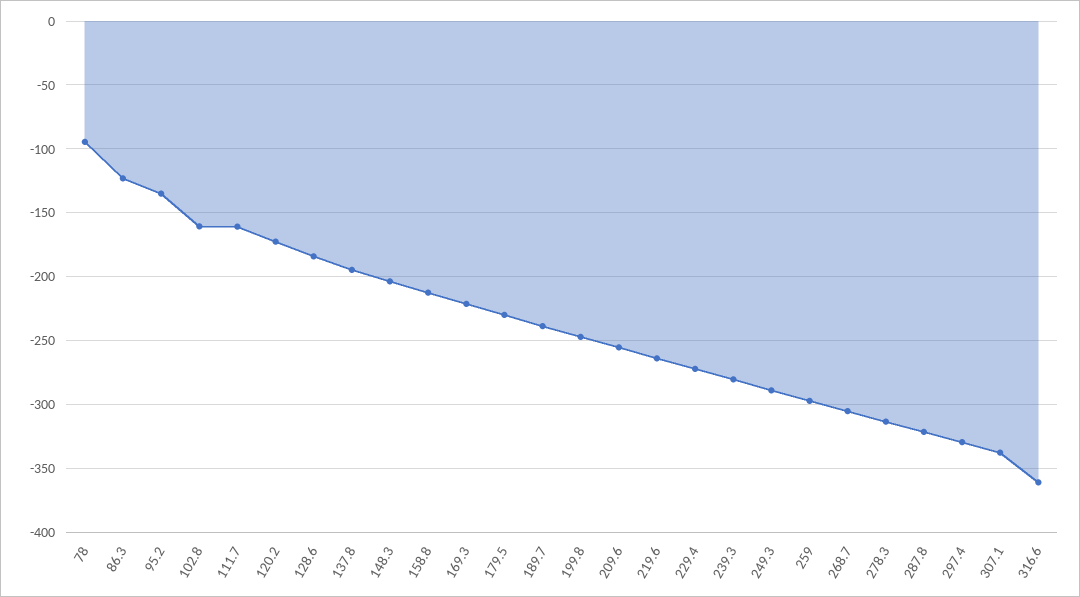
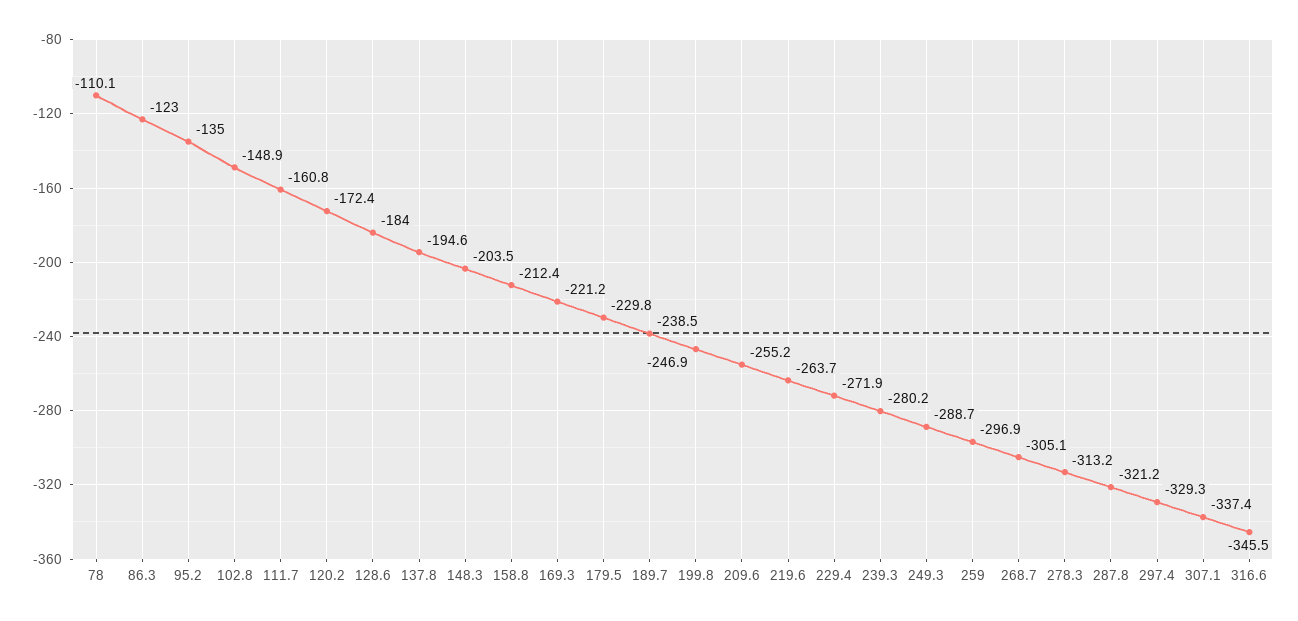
78: -95 -> -110.1
102.8: -160 -> -148.9
316.6: -360 -> -345.5

